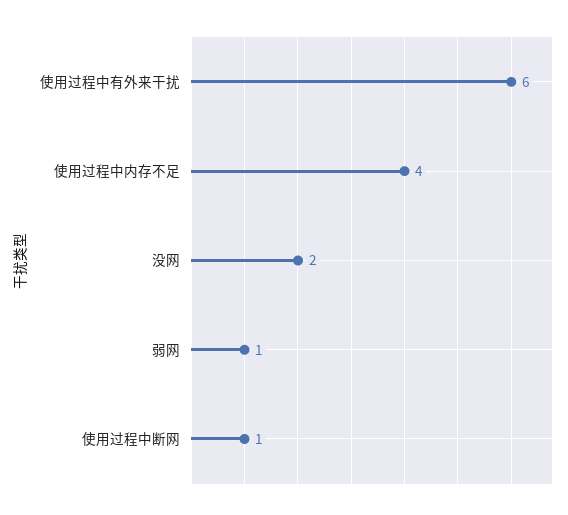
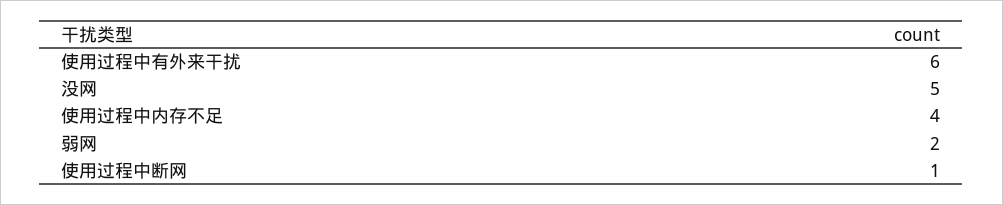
没网: 2 -> 5
弱网: 1 -> 2

